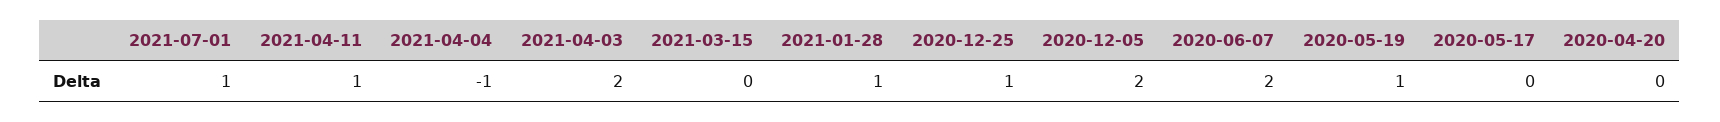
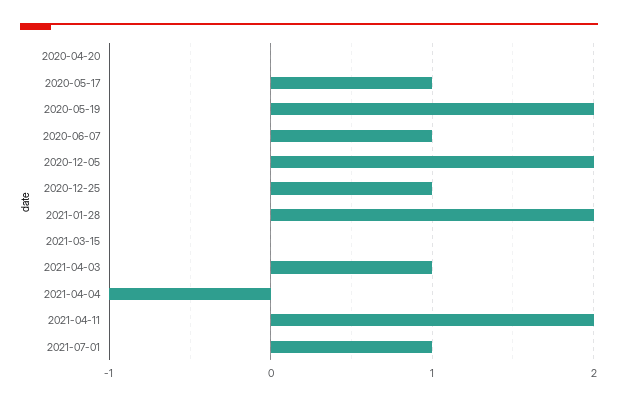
2021-04-11: 1 -> 2
2021-04-03: 2 -> 1
2021-01-28: 1 -> 2
2020-06-07: 2 -> 1
2020-05-19: 1 -> 2
2020-05-17: 0 -> 1

